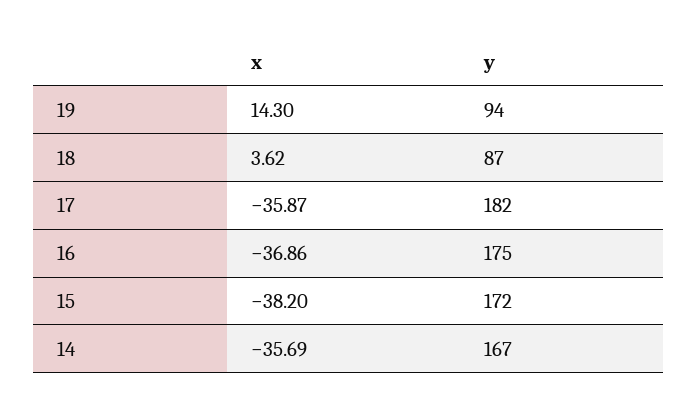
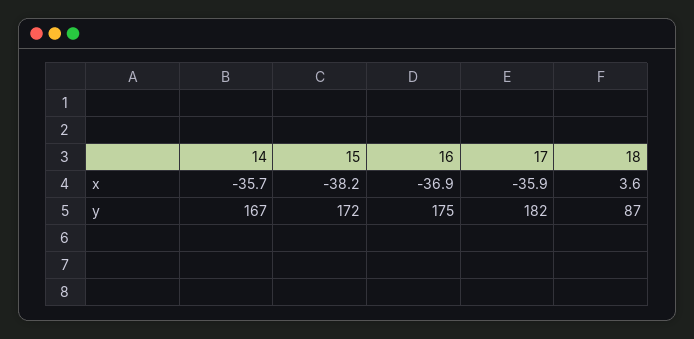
x, 19: 14.3 -> none
y, 19: 94 -> none

